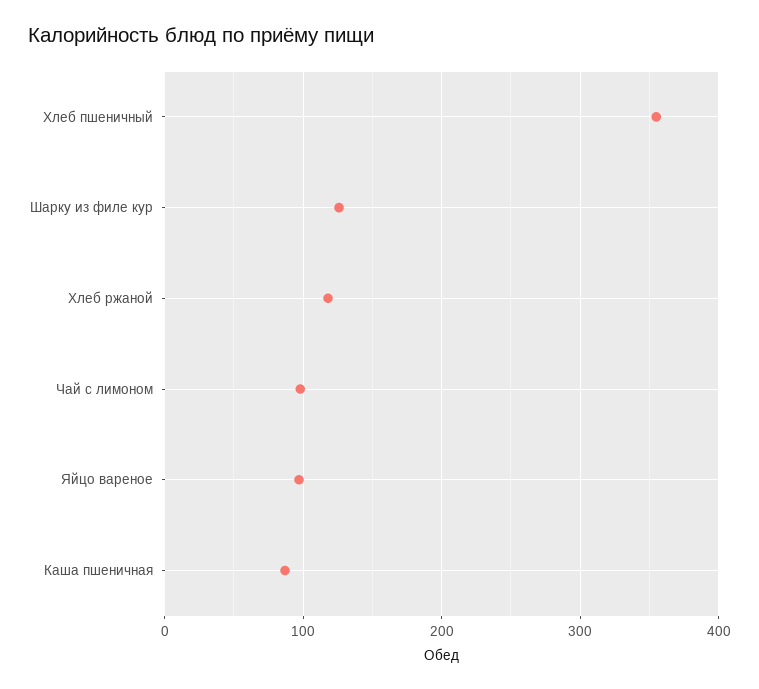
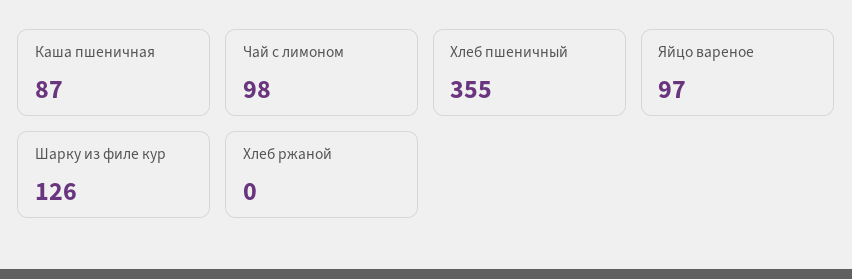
Хлеб ржаной: 120 -> 0

